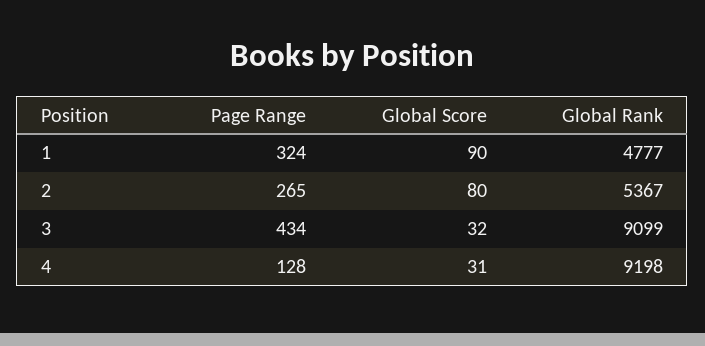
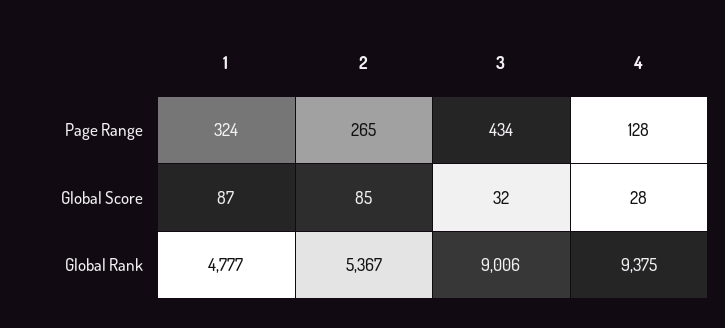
Global Score, 1: 90 -> 87
Global Score, 2: 80 -> 85
Global Rank, 3: 9099 -> 9006
Global Score, 4: 31 -> 28
Global Rank, 4: 9198 -> 9375

